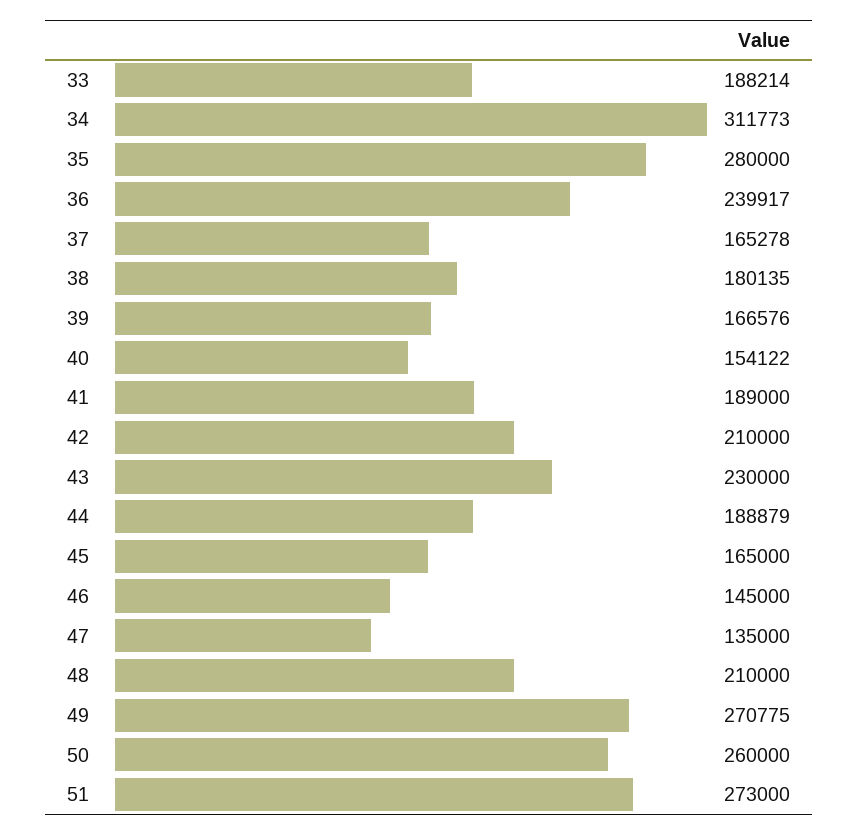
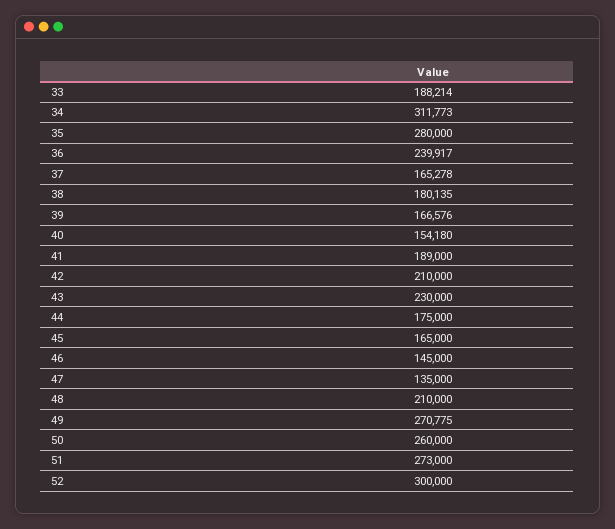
40: 154122 -> 154180
44: 188879 -> 175000
52: none -> 300000

